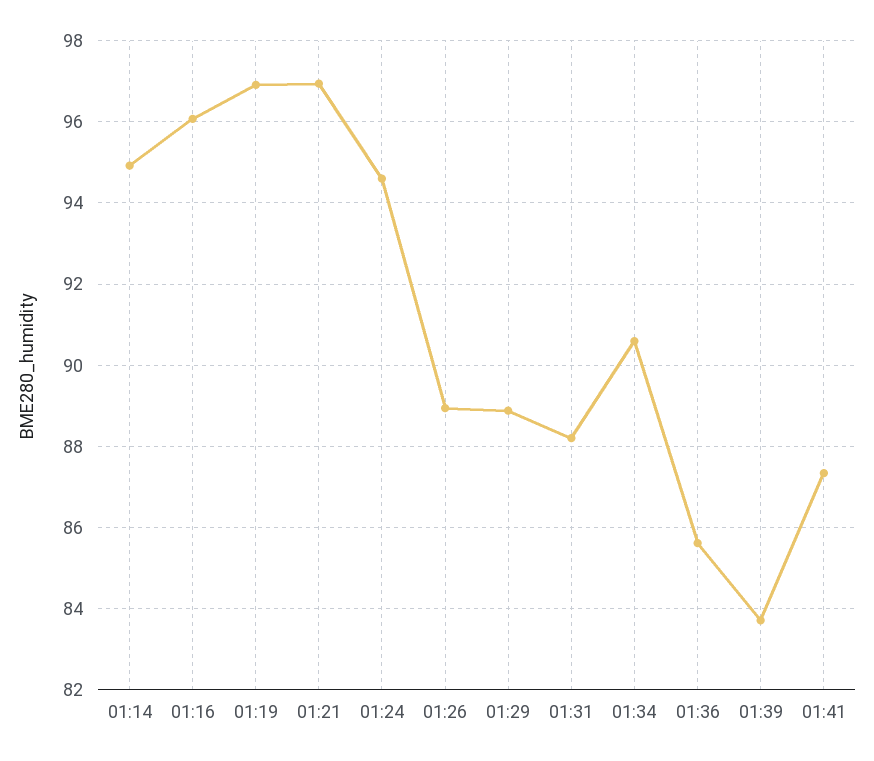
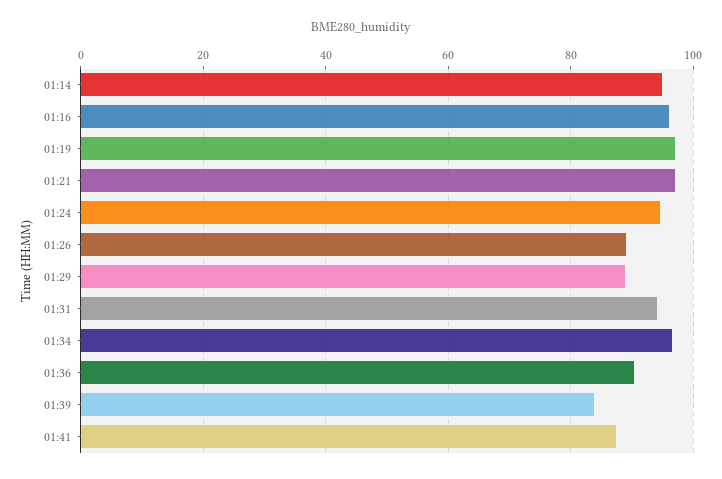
01:31: 88.2 -> 94
01:34: 90.6 -> 96
01:36: 85.6 -> 90

